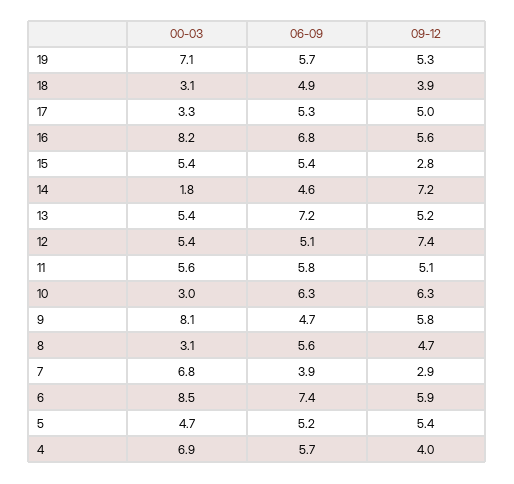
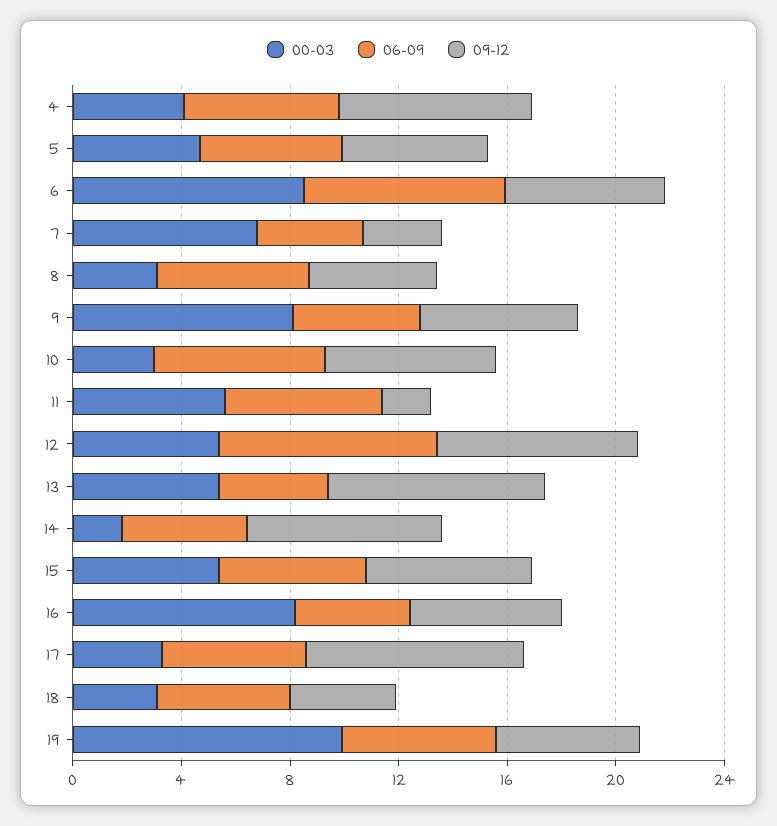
00-03, 19: 7.1 -> 10
09-12, 17: 5 -> 8
06-09, 16: 6.8 -> 4
09-12, 15: 2.8 -> 6
06-09, 13: 7.2 -> 4
09-12, 13: 5.2 -> 8
06-09, 12: 5.1 -> 8
09-12, 11: 5.1 -> 2
00-03, 4: 6.9 -> 4
09-12, 4: 4 -> 7

